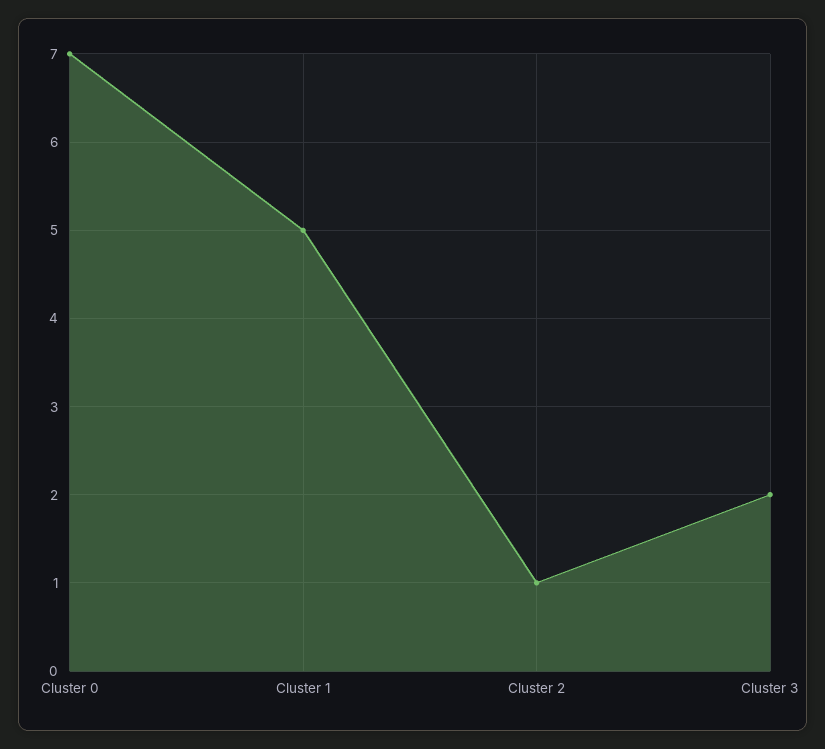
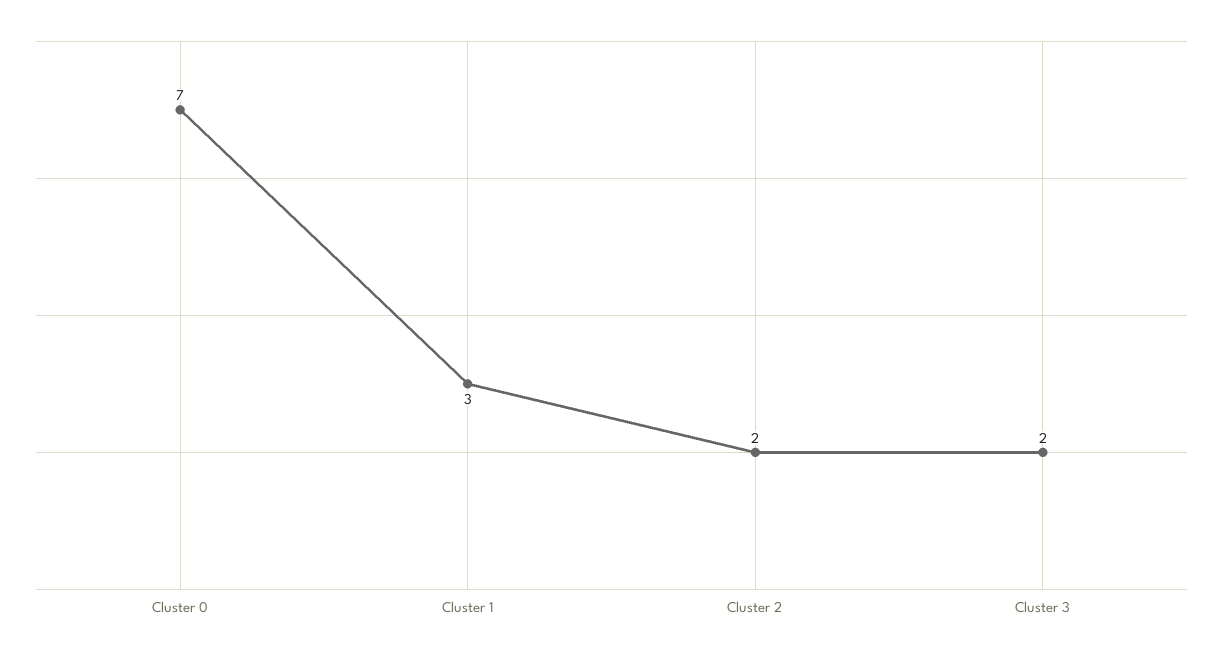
Cluster 1: 5 -> 3
Cluster 2: 1 -> 2

